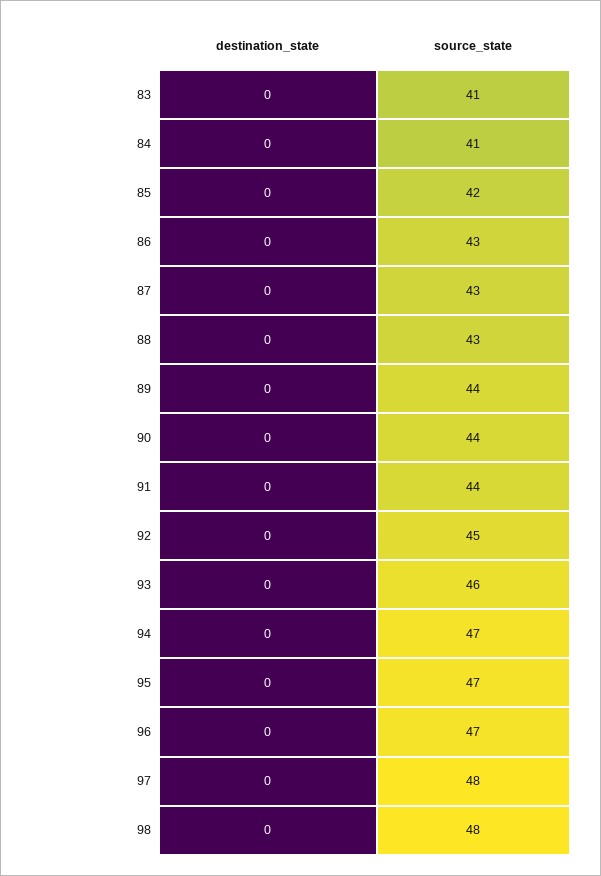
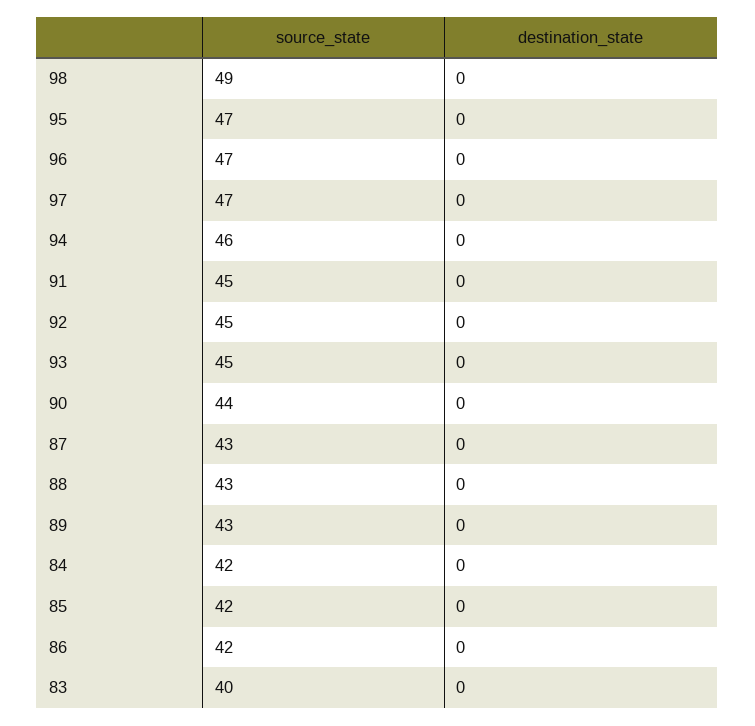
source_state, 83: 41 -> 40
source_state, 84: 41 -> 42
source_state, 86: 43 -> 42
source_state, 89: 44 -> 43
source_state, 91: 44 -> 45
source_state, 93: 46 -> 45
source_state, 94: 47 -> 46
source_state, 97: 48 -> 47
source_state, 98: 48 -> 49

